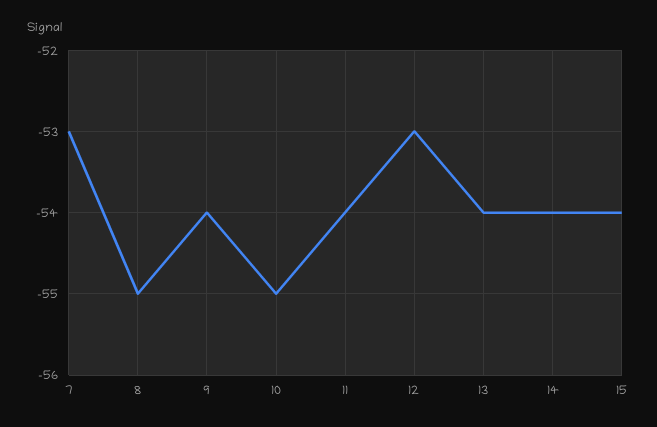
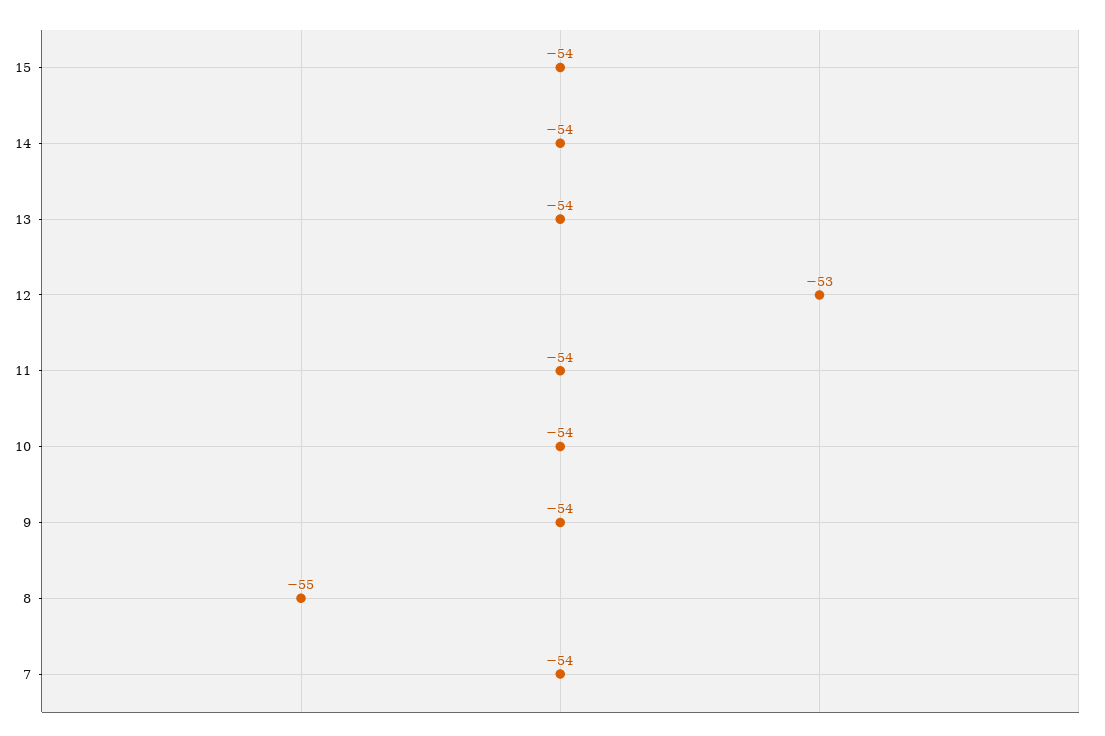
7: -53 -> -54
10: -55 -> -54

